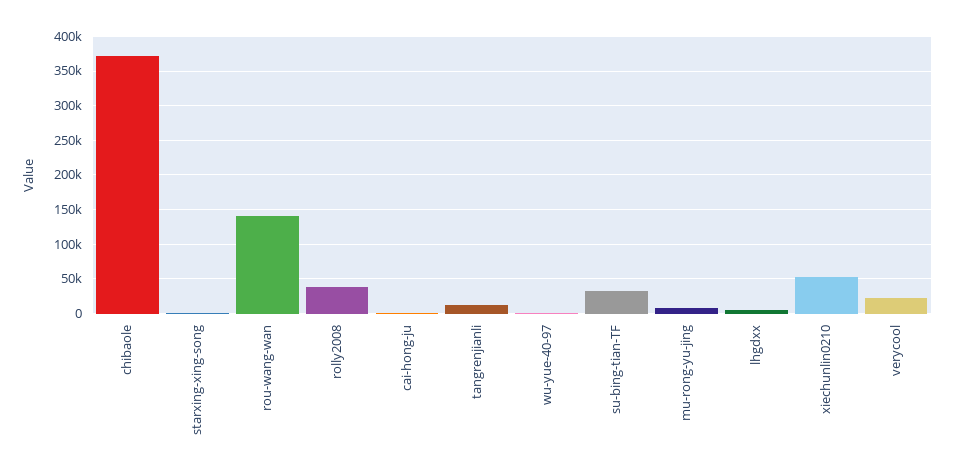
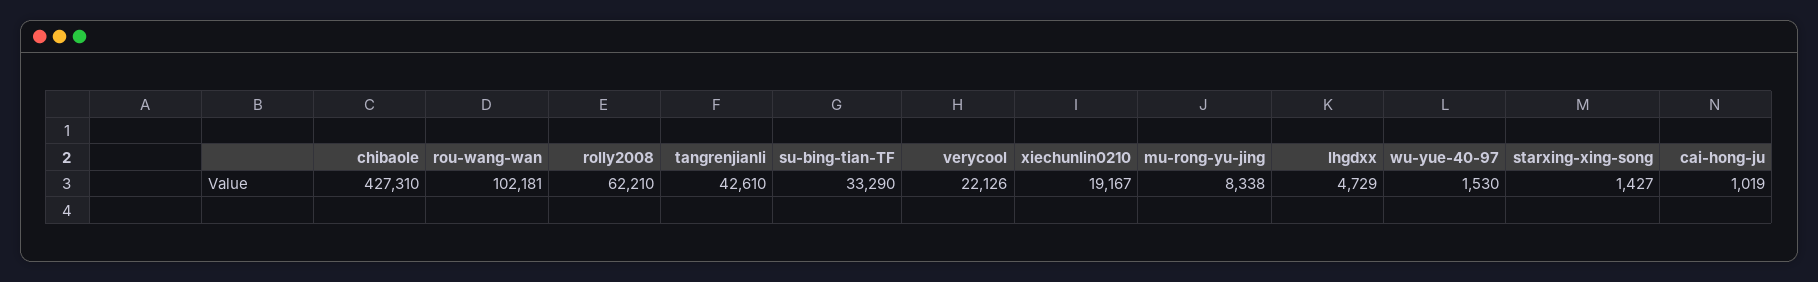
chibaole: 370000 -> 427310
rou-wang-wan: 140000 -> 102181
rolly2008: 40000 -> 62210
tangrenjianli: 10000 -> 42610
xiechunlin0210: 50000 -> 19167

